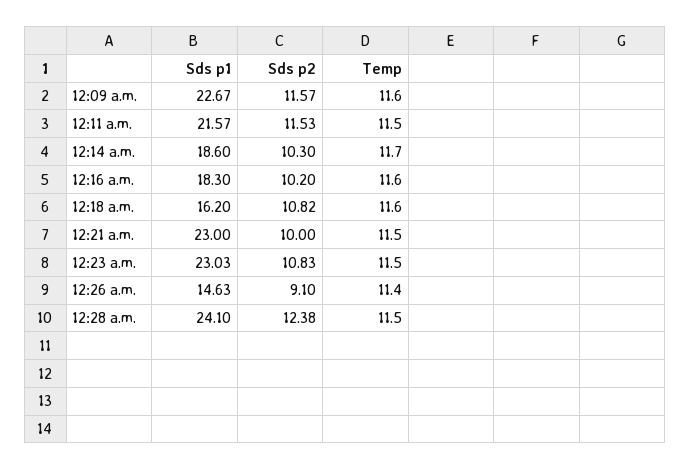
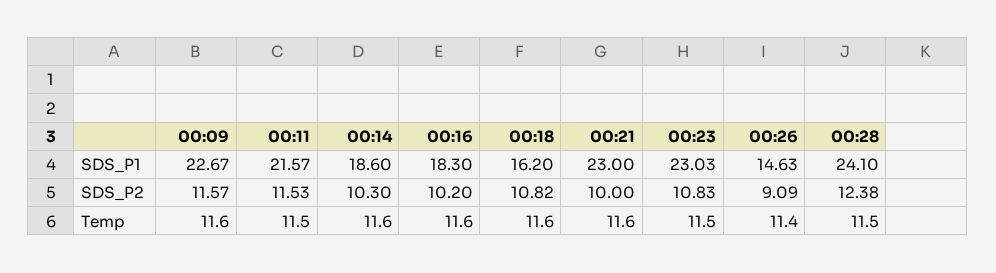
Temp, 12:14 a.m.: 11.7 -> 11.6
Temp, 12:21 a.m.: 11.5 -> 11.6
Sds p2, 12:26 a.m.: 9.1 -> 9.09

